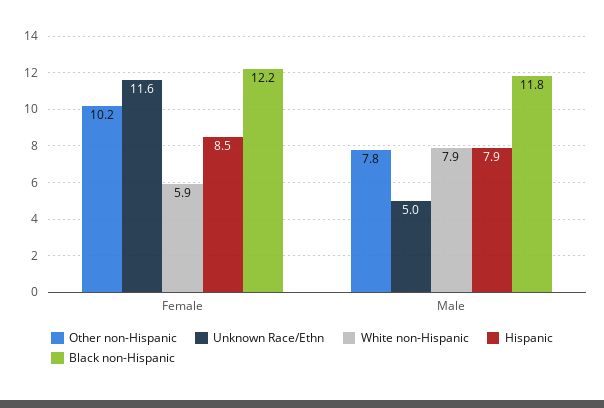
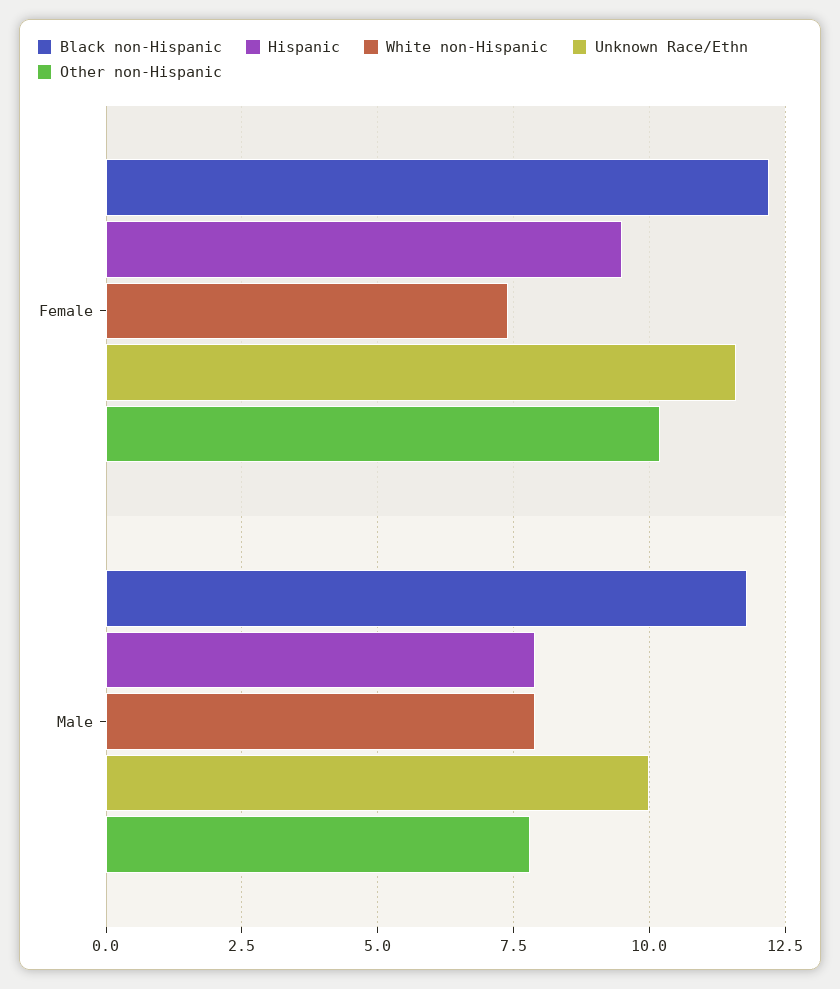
White non-Hispanic, Female: 5.9 -> 7.5
Hispanic, Female: 8.5 -> 9.5
Unknown Race/Ethn, Male: 5 -> 10

